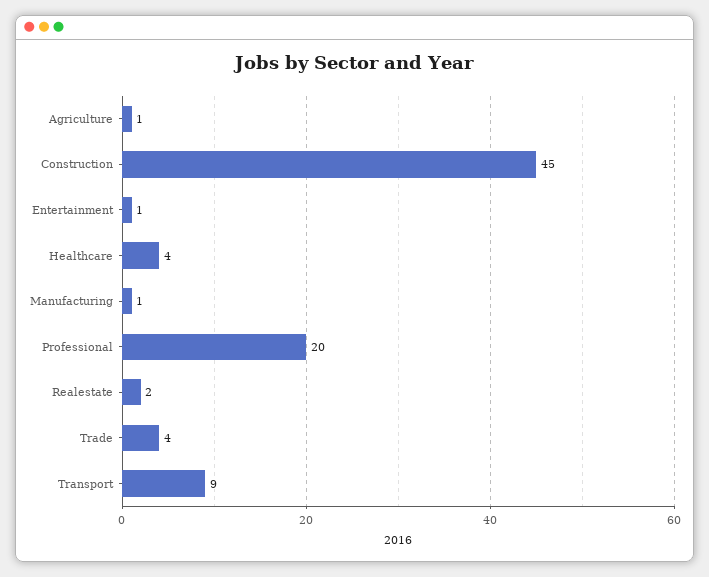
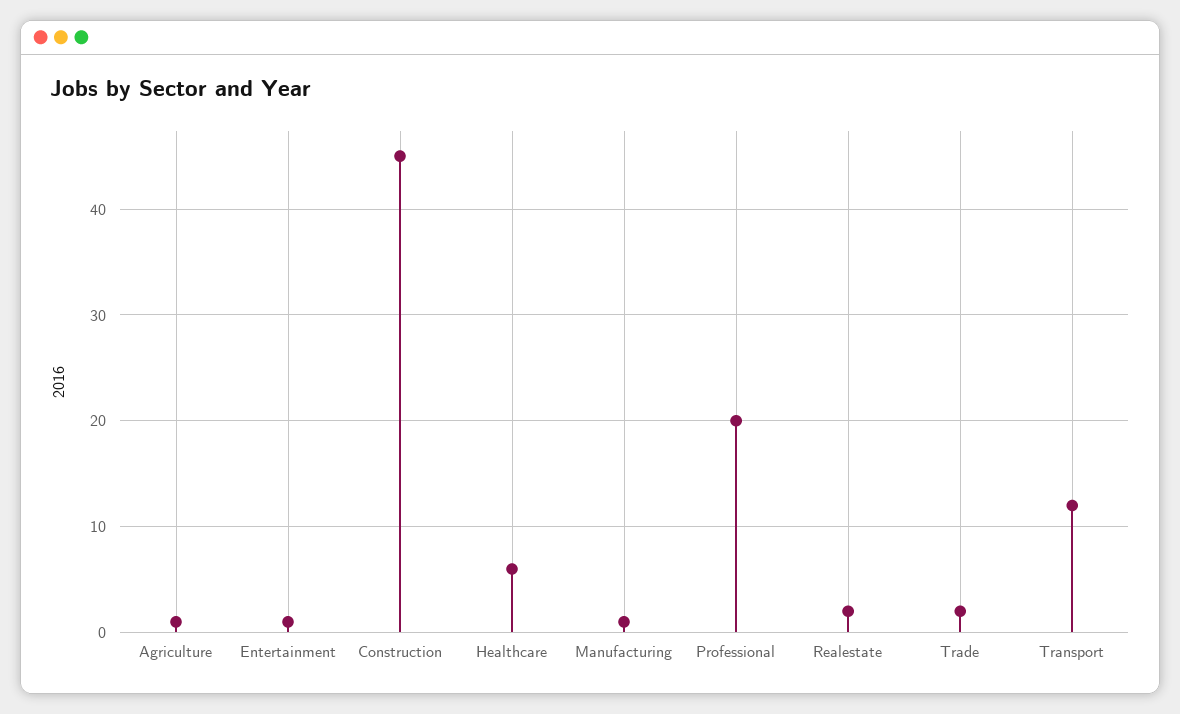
Healthcare: 4 -> 6
Trade: 4 -> 2
Transport: 9 -> 12

